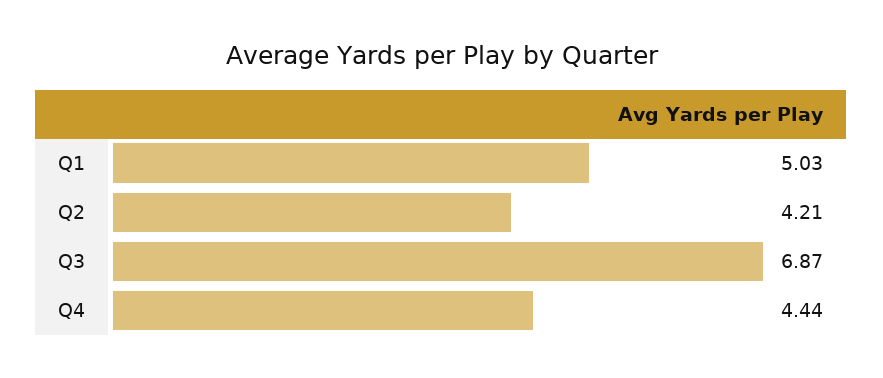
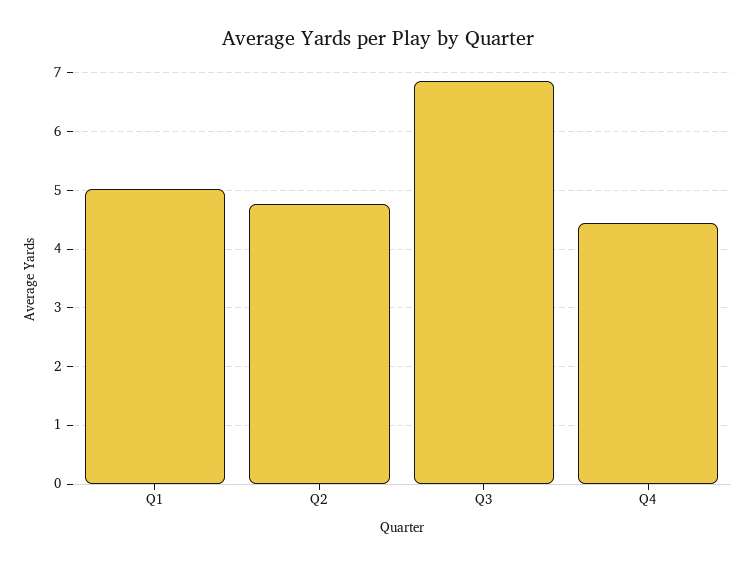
Q2: 4.21 -> 4.8

